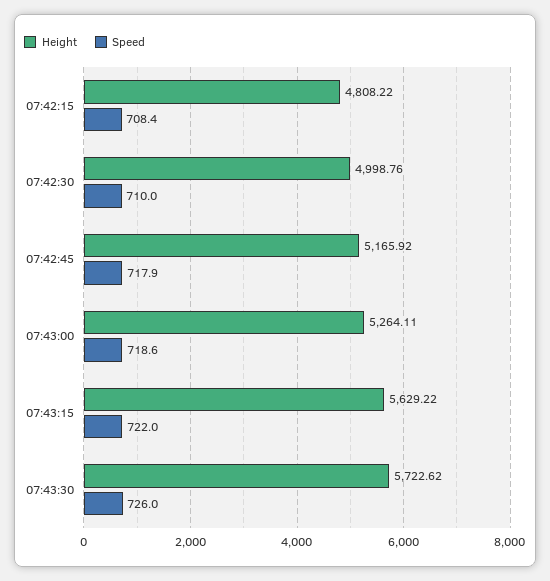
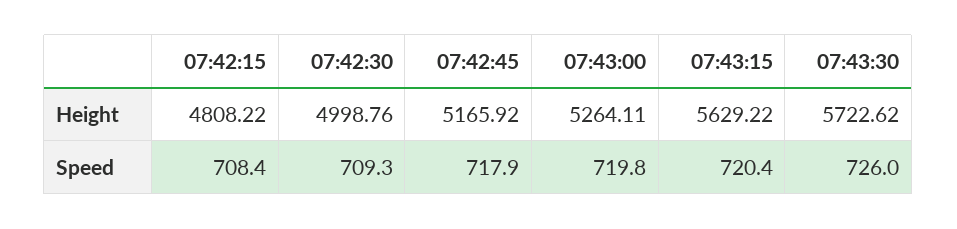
Speed, 07:42:30: 710 -> 709.3
Speed, 07:43:00: 718.6 -> 719.8
Speed, 07:43:15: 722 -> 720.4

